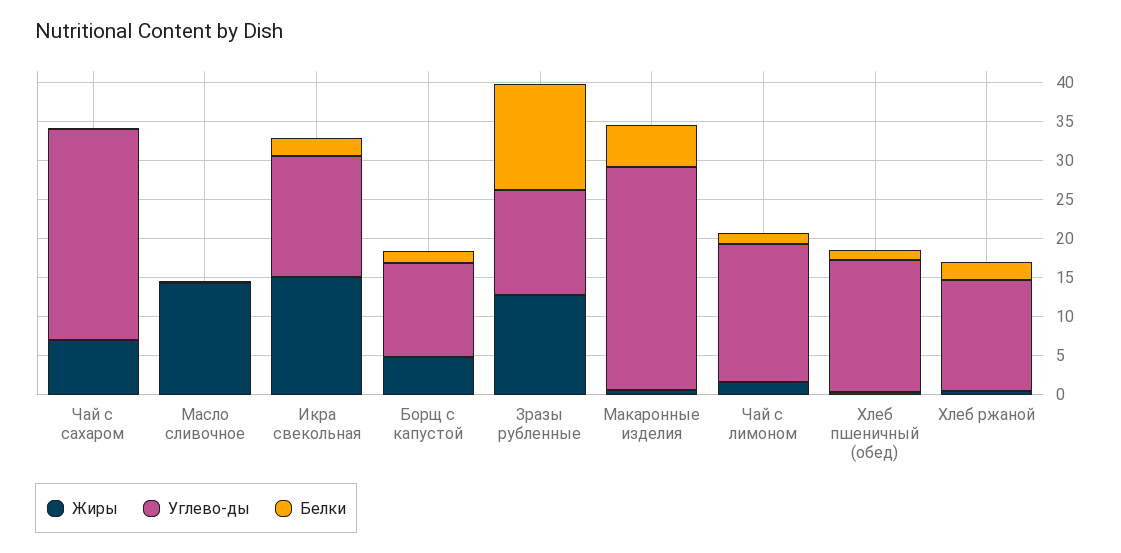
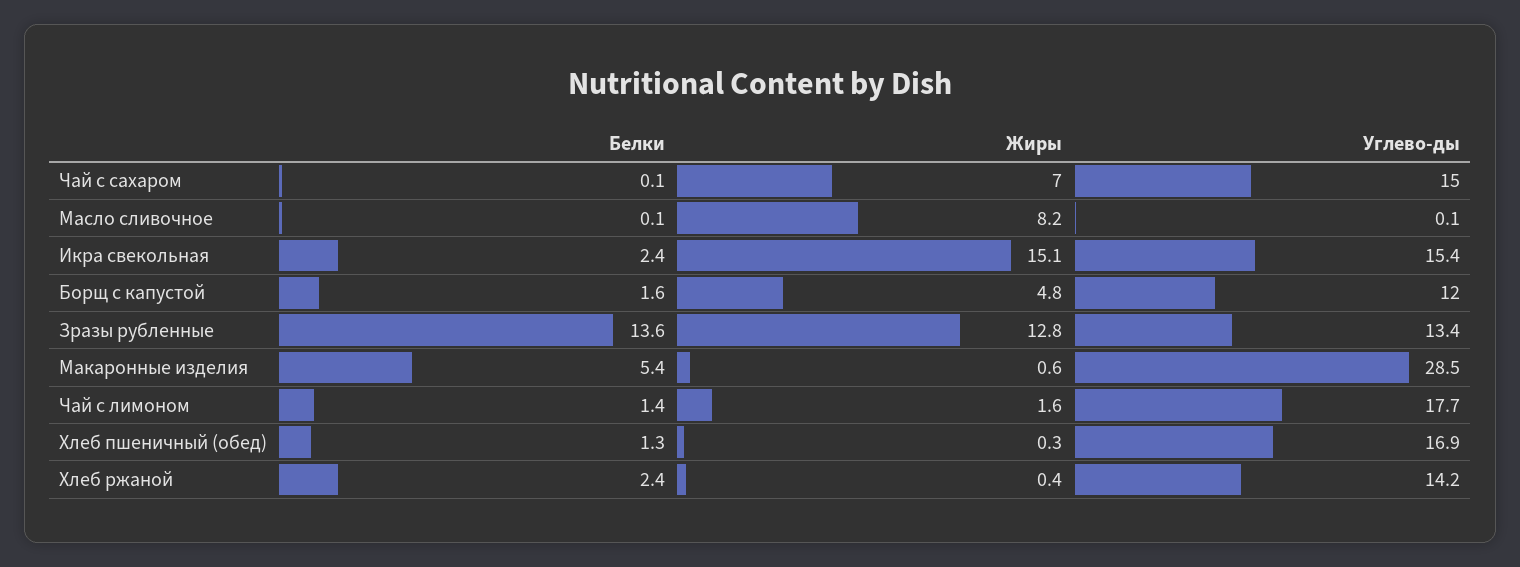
Углево-ды, Чай с сахаром: 27.5 -> 15
Жиры, Масло сливочное: 15 -> 8.2

